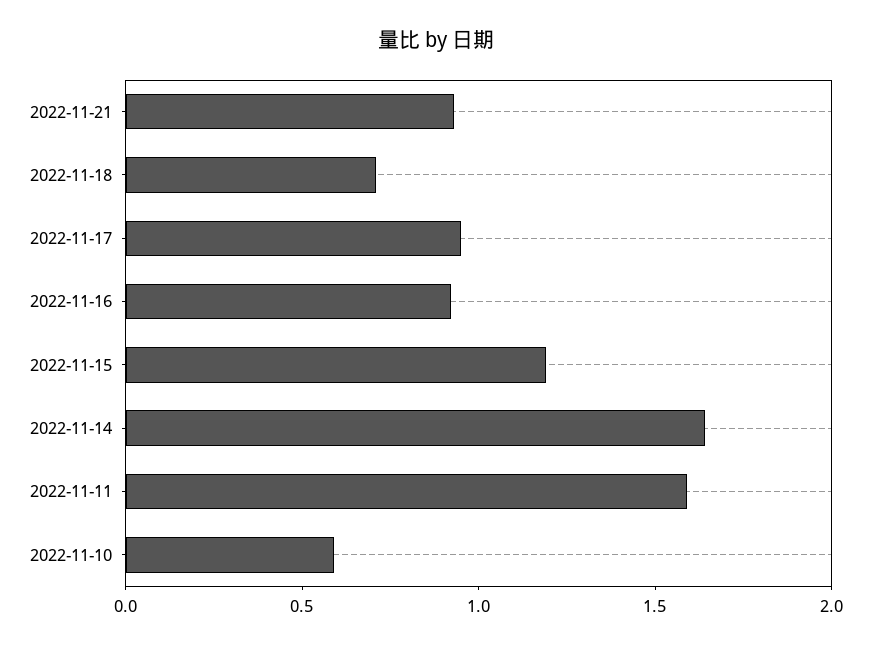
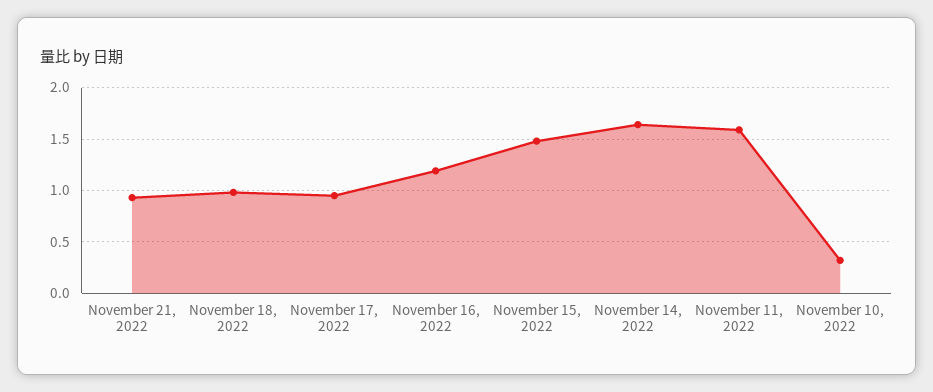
2022-11-18: 0.7 -> 1
2022-11-16: 0.9 -> 1.2
2022-11-15: 1.2 -> 1.5
2022-11-10: 0.6 -> 0.3

